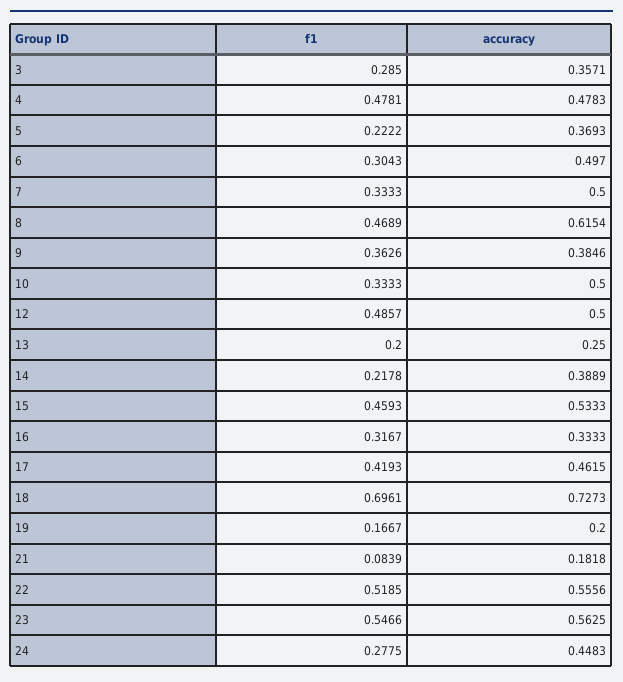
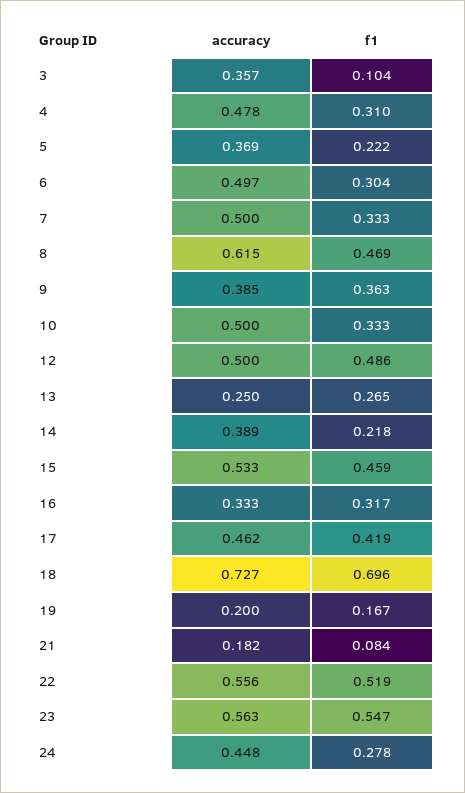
f1, 3: 0.285 -> 0.104
f1, 4: 0.4781 -> 0.31
f1, 13: 0.2 -> 0.265

